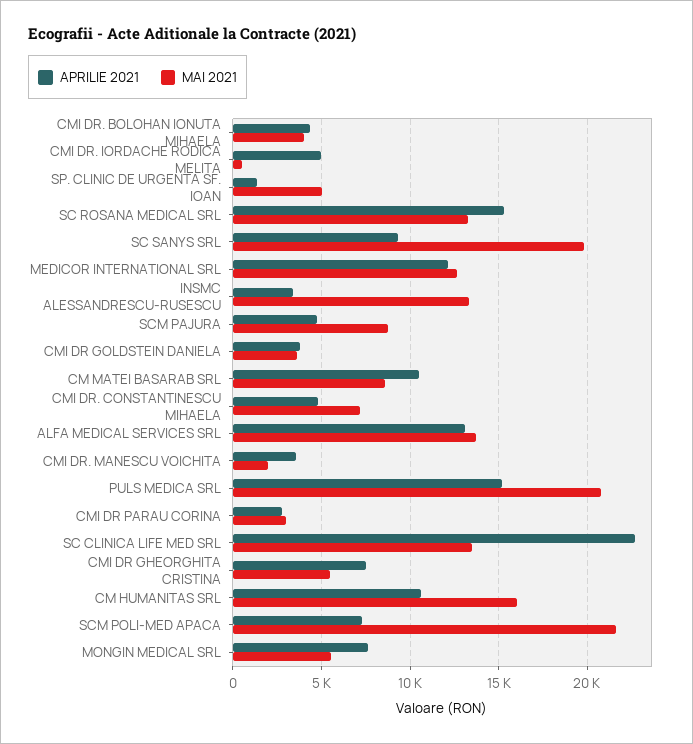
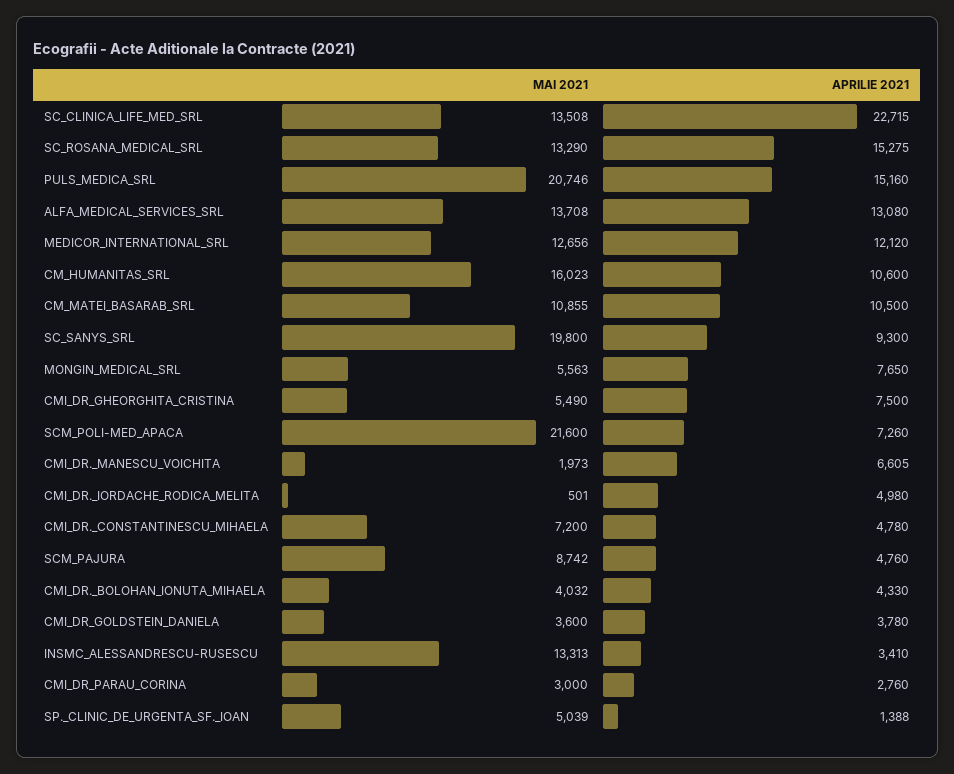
MAI 2021, CM MATEI BASARAB SRL: 8500 -> 10855
APRILIE 2021, CMI DR. MANESCU VOICHITA: 3500 -> 6605

